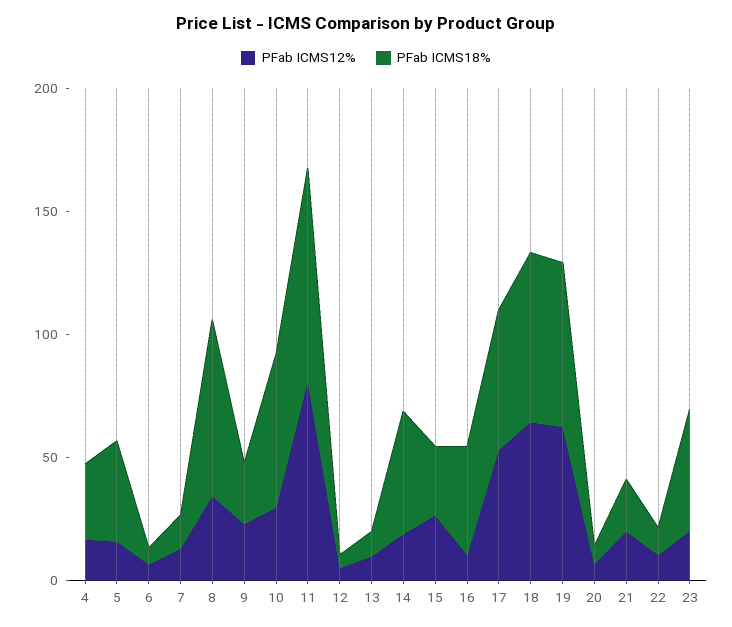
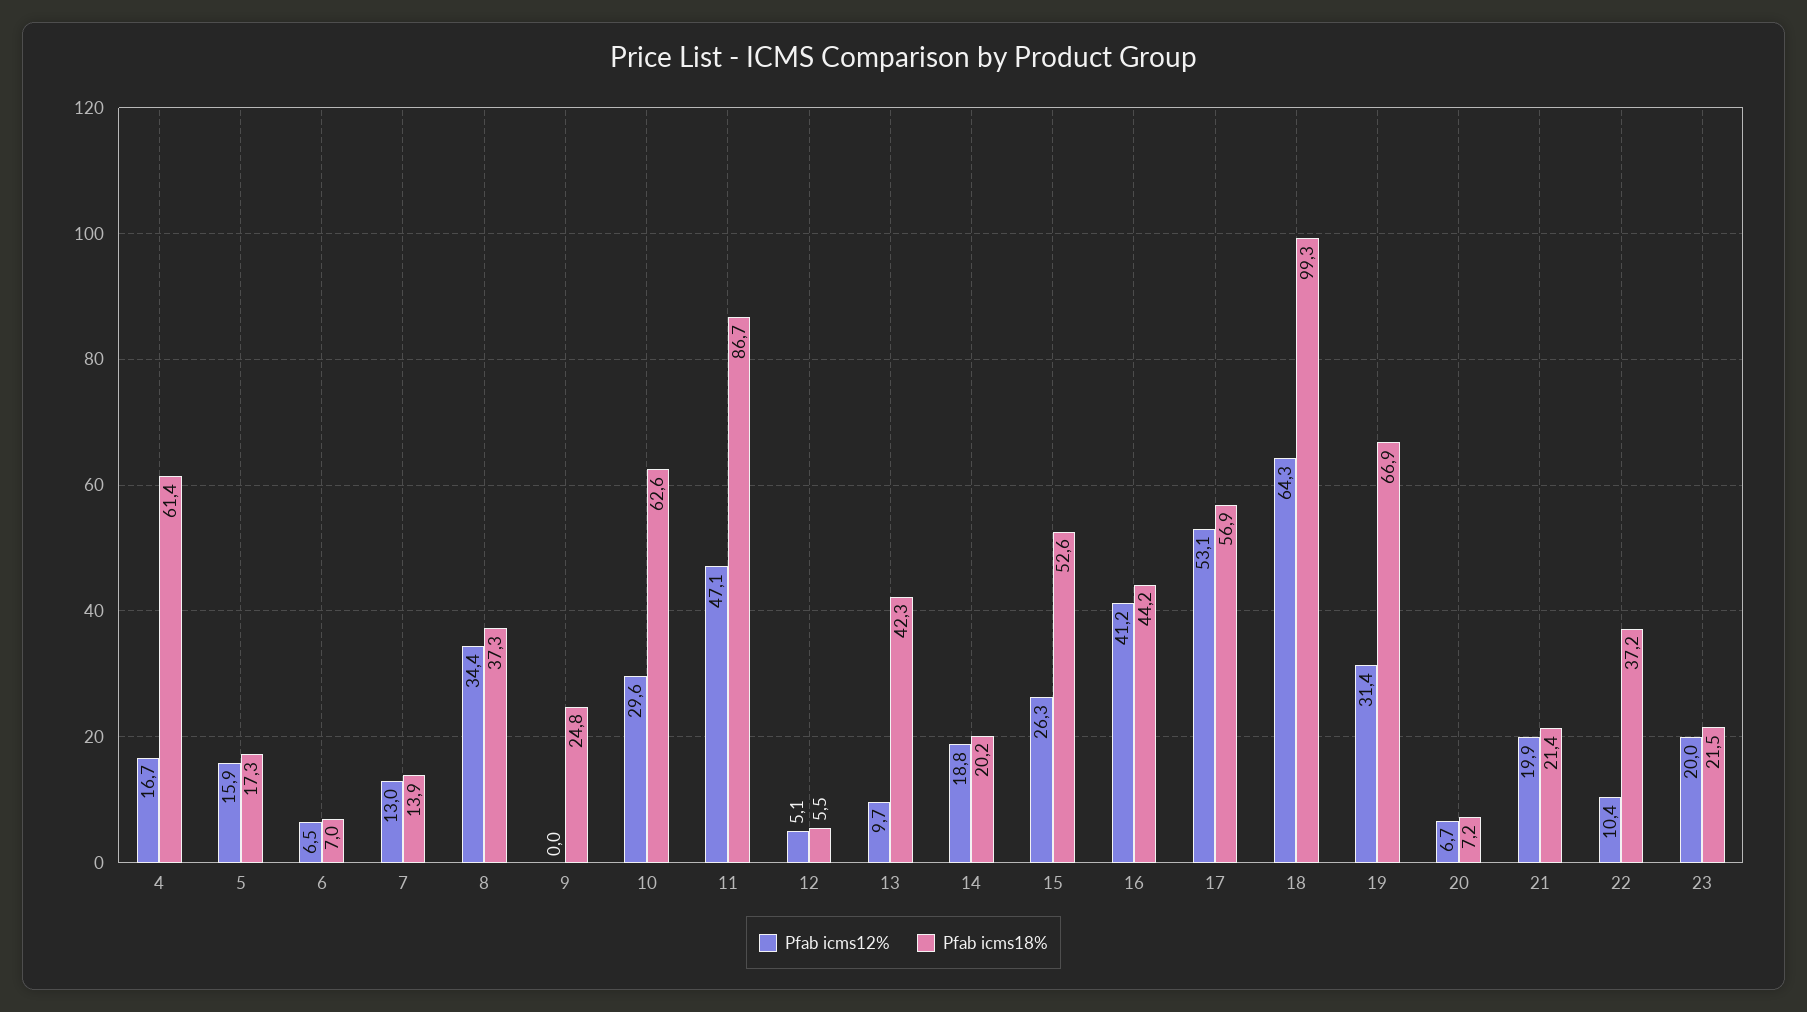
PFab ICMS18%, 4: 30 -> 61.4
PFab ICMS18%, 5: 40 -> 17.3
PFab ICMS18%, 8: 70 -> 37.3
PFab ICMS12%, 9: 20 -> 0
PFab ICMS12%, 11: 80 -> 47.1
PFab ICMS18%, 13: 10 -> 42.3
PFab ICMS18%, 14: 50 -> 20.2
PFab ICMS18%, 15: 30 -> 52.6
PFab ICMS12%, 16: 10 -> 41.2
PFab ICMS18%, 18: 70 -> 99.3
PFab ICMS12%, 19: 60 -> 31.4
PFab ICMS18%, 22: 10 -> 37.2
PFab ICMS18%, 23: 50 -> 21.5

